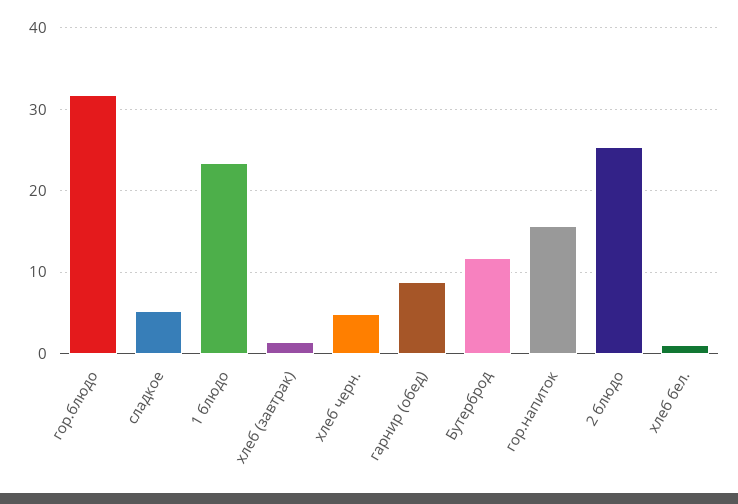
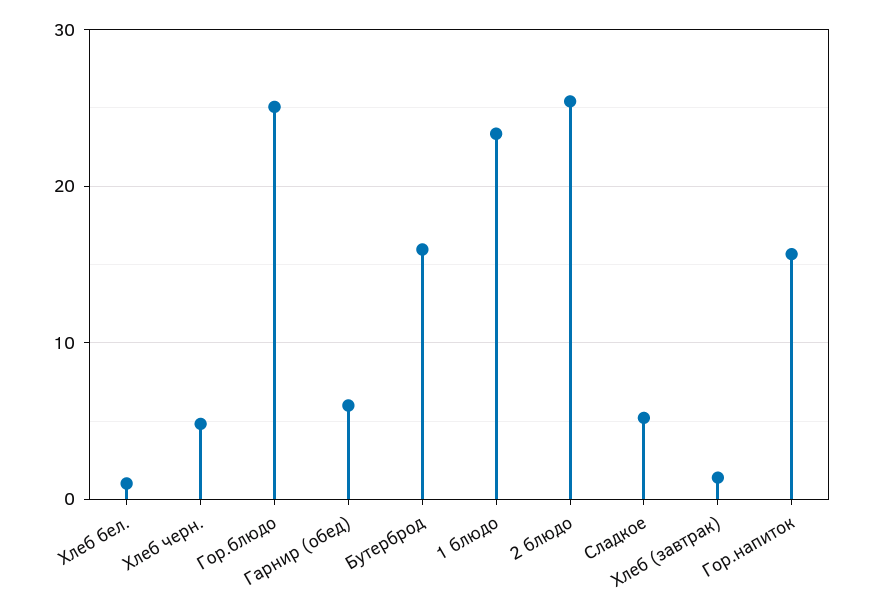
гор.блюдо: 32 -> 25
гарнир (обед): 9 -> 6
Бутерброд: 12 -> 16

